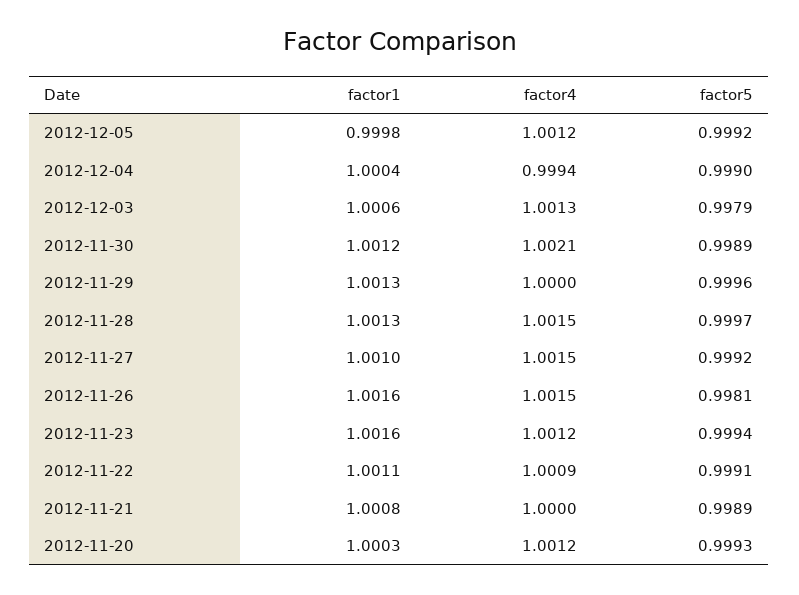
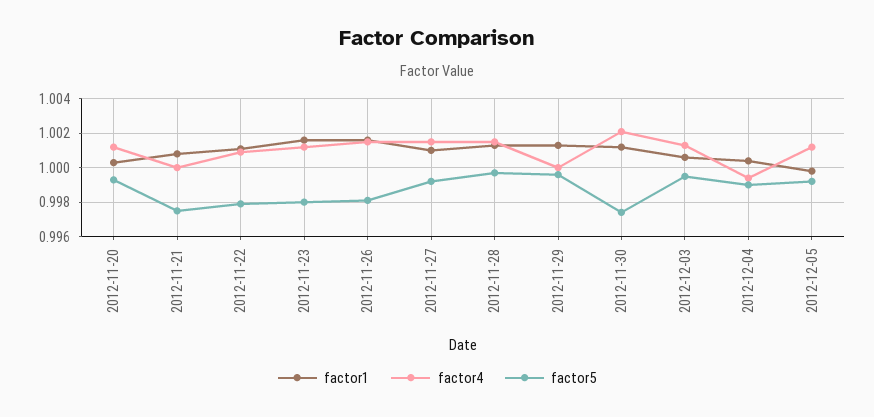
factor5, 2012-12-03: 0.9979 -> 0.9995
factor5, 2012-11-30: 0.9989 -> 0.9975
factor5, 2012-11-23: 0.9994 -> 0.998
factor5, 2012-11-22: 0.9991 -> 0.998
factor5, 2012-11-21: 0.9989 -> 0.9975

